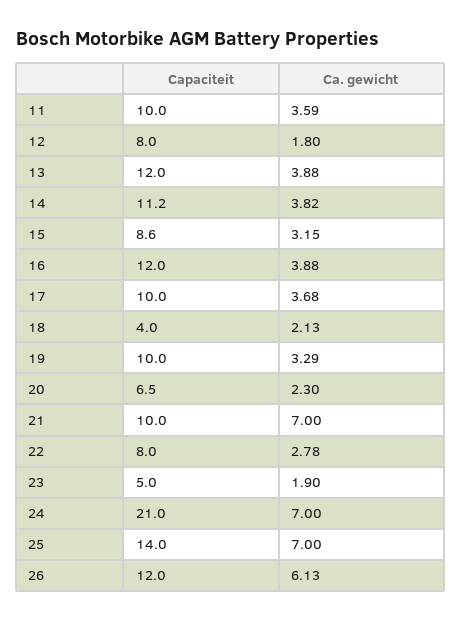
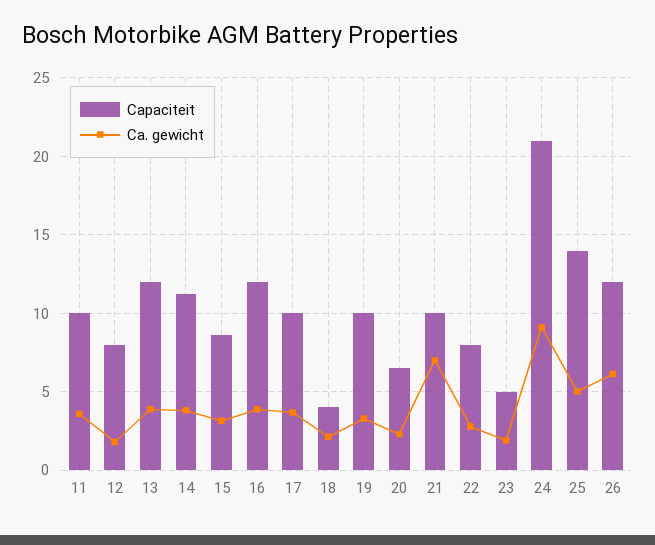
Ca. gewicht, 24: 7 -> 9
Ca. gewicht, 25: 7 -> 5

